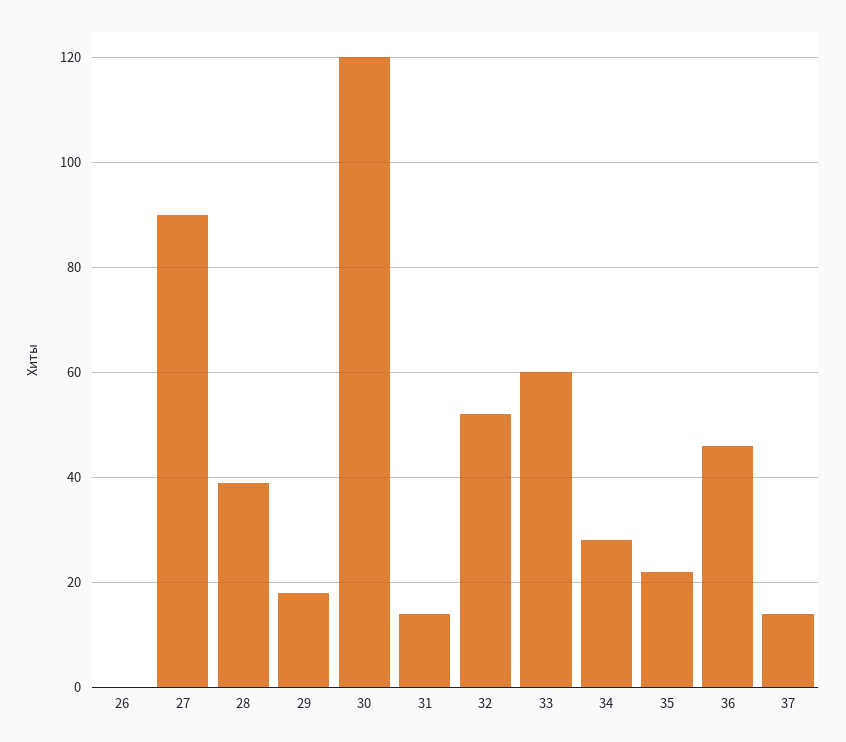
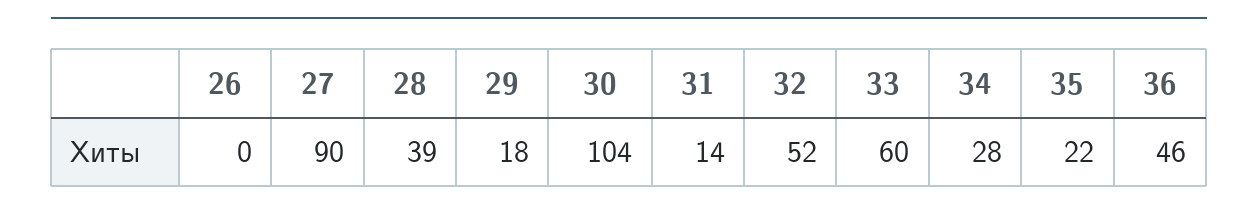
30: 120 -> 104
37: 15 -> none

